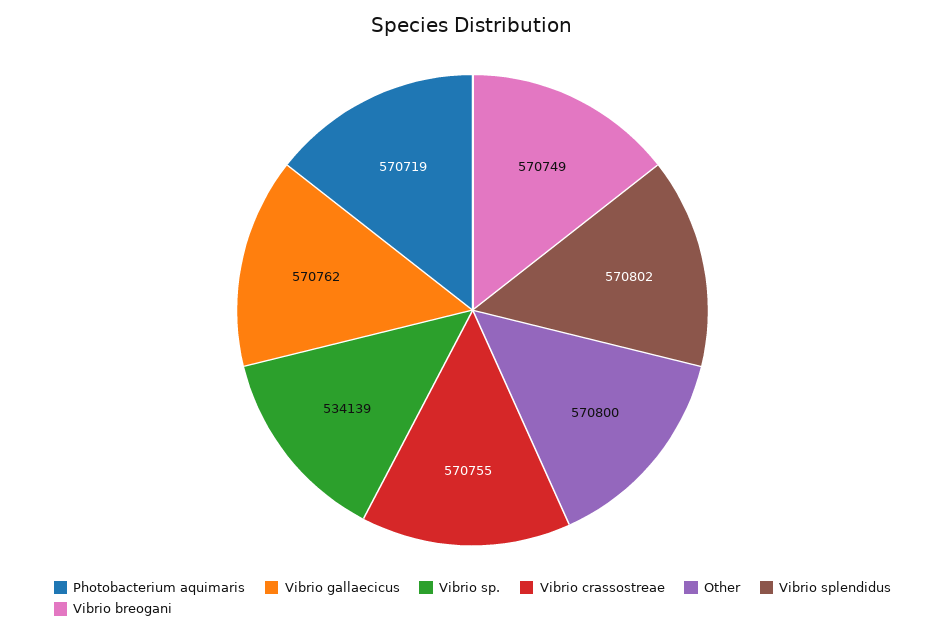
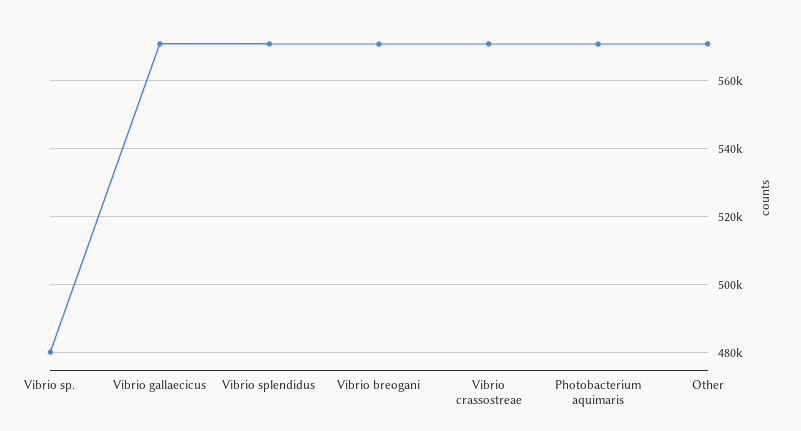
Vibrio sp.: 534139 -> 480000

